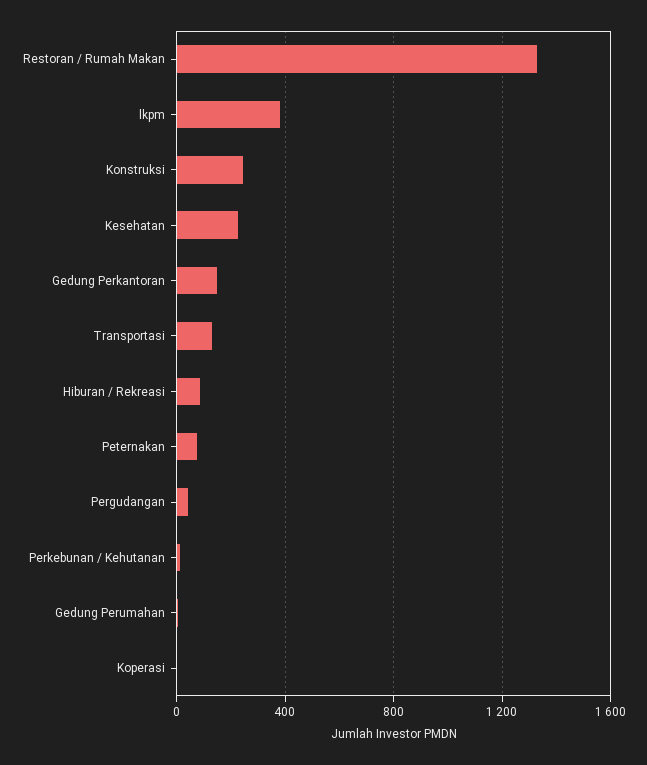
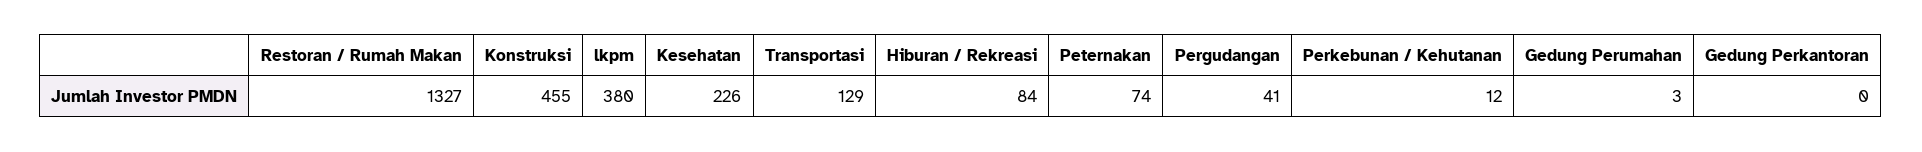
Konstruksi: 250 -> 455
Gedung Perkantoran: 150 -> 0
Koperasi: 0 -> none

